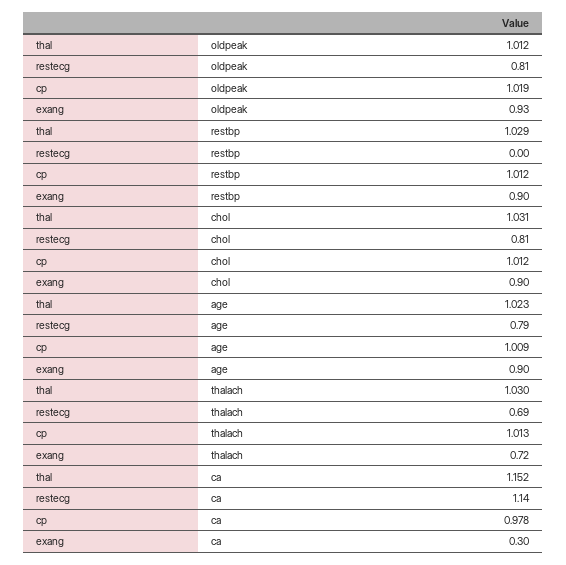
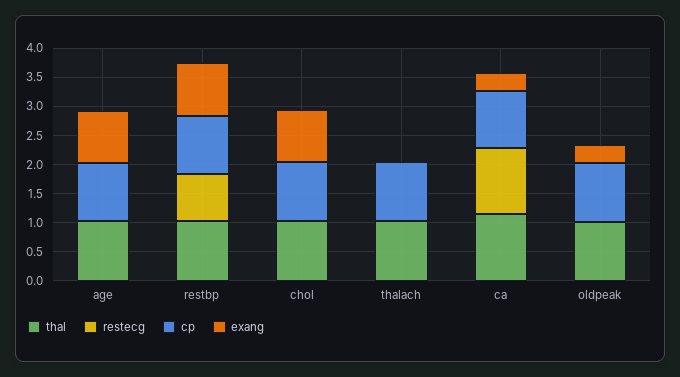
restecg, oldpeak: 0.81 -> 0
exang, oldpeak: 0.93 -> 0.25
restecg, restbp: 0 -> 0.75
restecg, chol: 0.81 -> 0
restecg, age: 0.79 -> 0
restecg, thalach: 0.69 -> 0
exang, thalach: 0.72 -> 0

